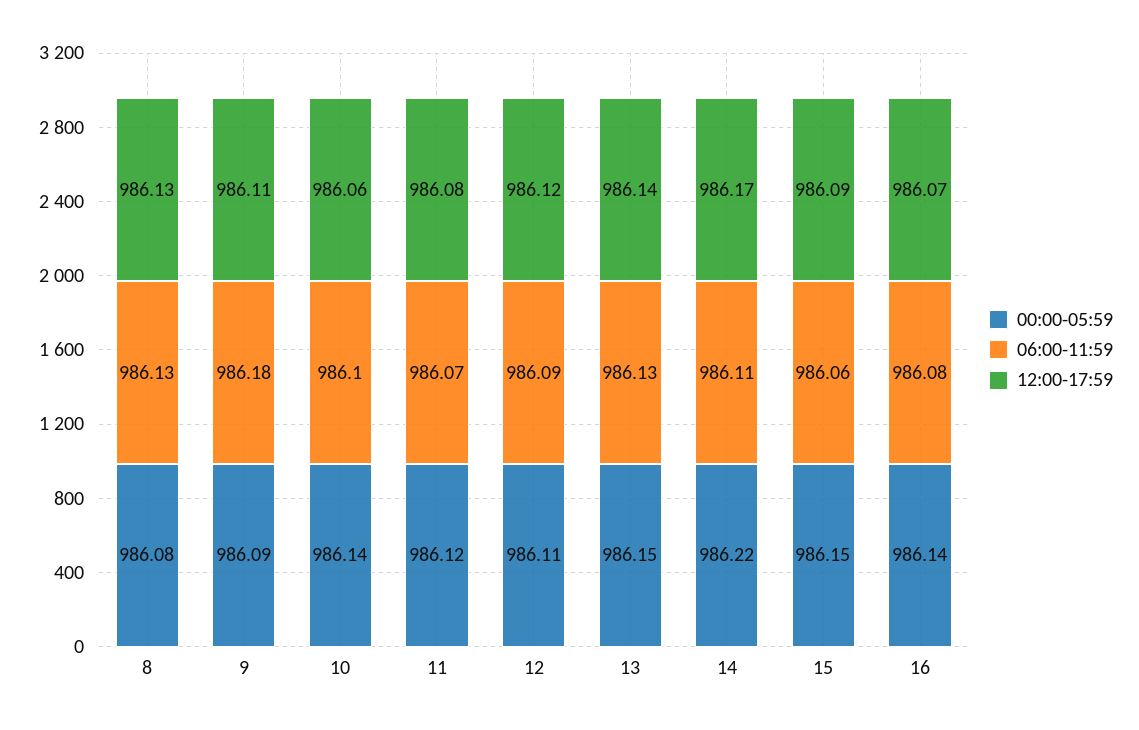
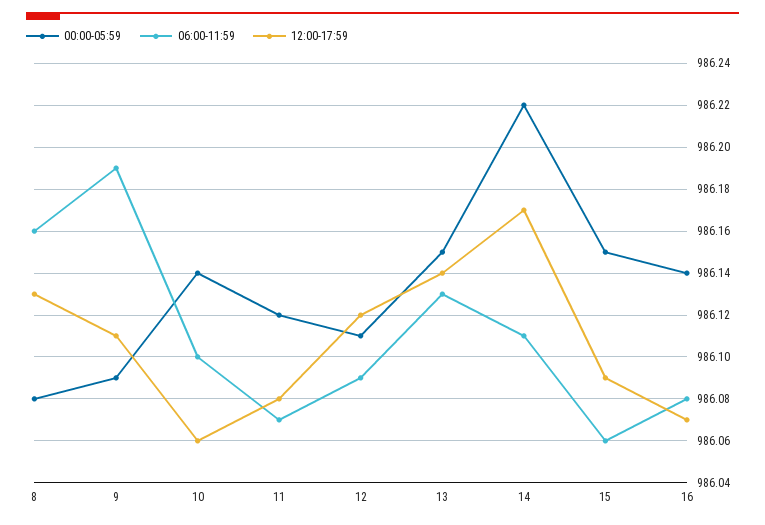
06:00-11:59, 8: 986.13 -> 986.16
06:00-11:59, 9: 986.18 -> 986.19

